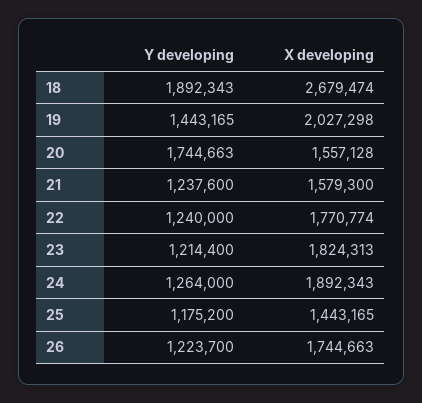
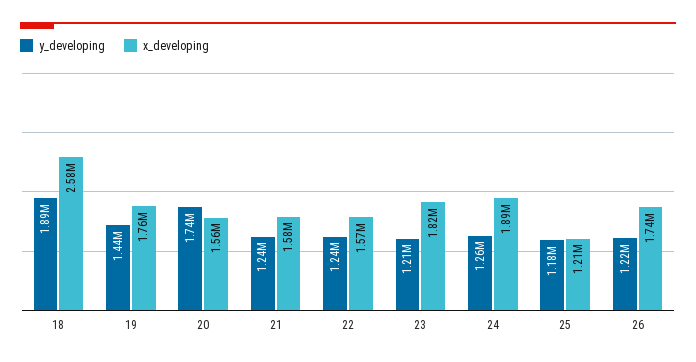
X developing, 18: 2679474 -> 2580000
X developing, 19: 2027298 -> 1760000
X developing, 22: 1770774 -> 1570000
X developing, 25: 1443165 -> 1210000

